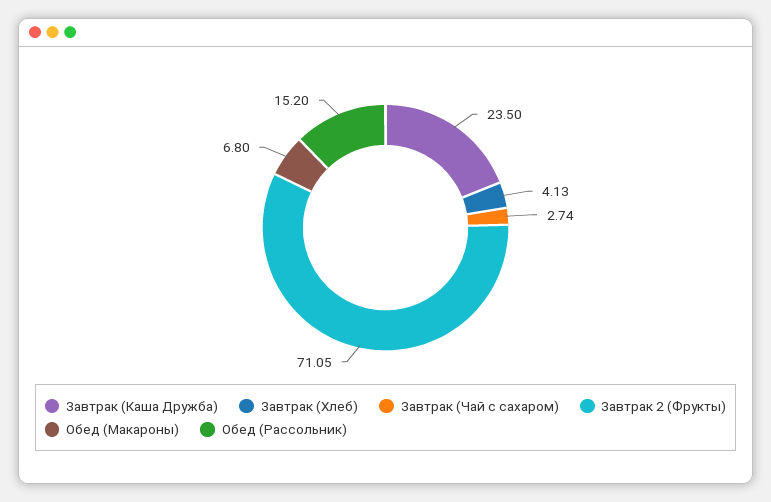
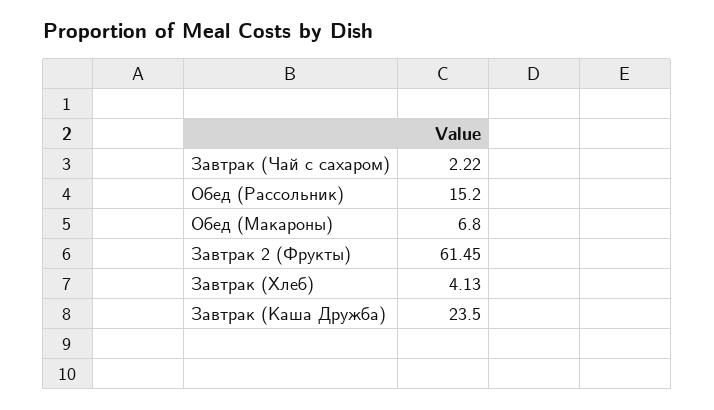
Завтрак (Чай с сахаром): 2.74 -> 2.22
Завтрак 2 (Фрукты): 71.05 -> 61.45

